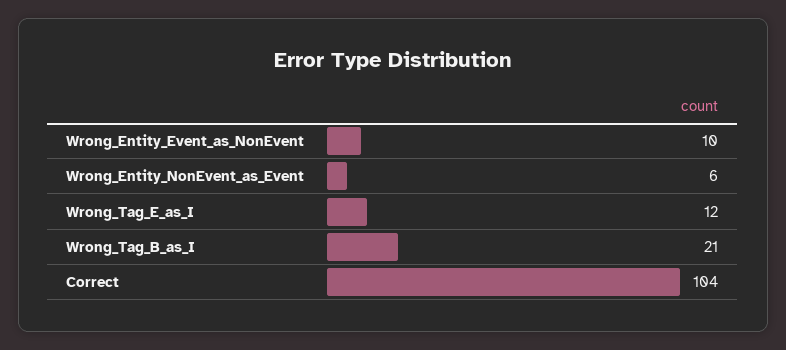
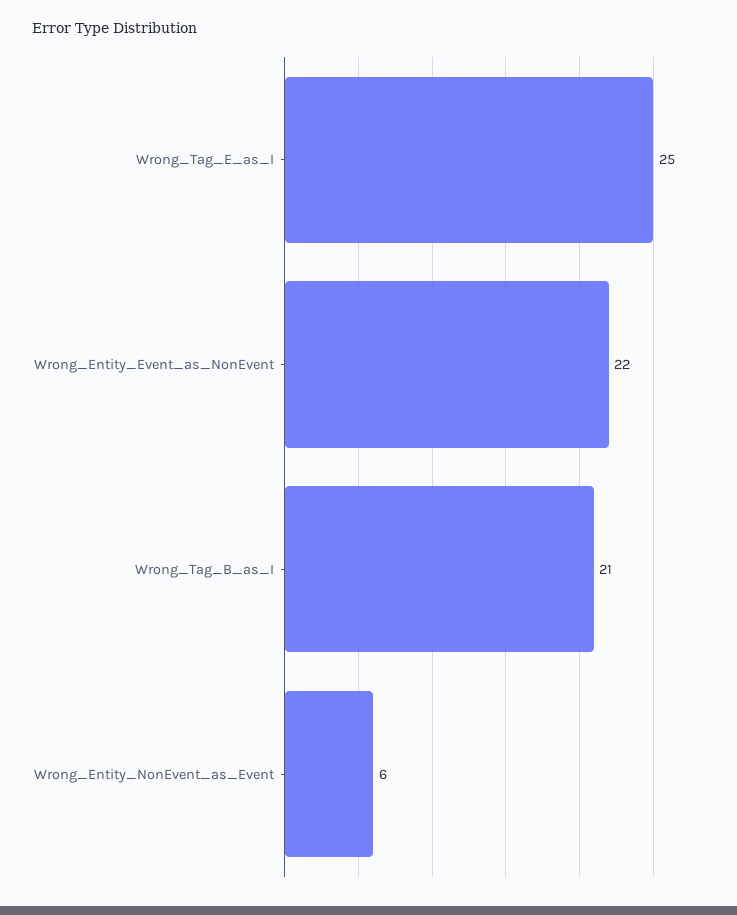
Wrong_Entity_Event_as_NonEvent: 10 -> 22
Wrong_Tag_E_as_I: 12 -> 25
Correct: 104 -> none

